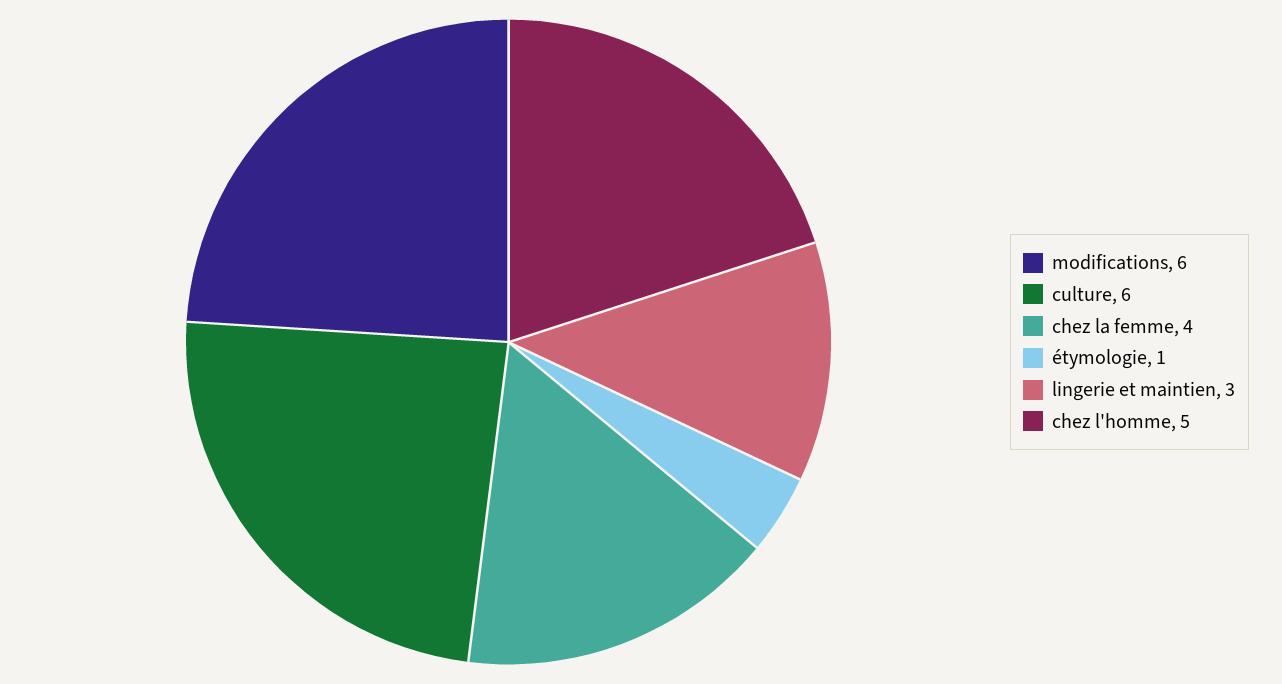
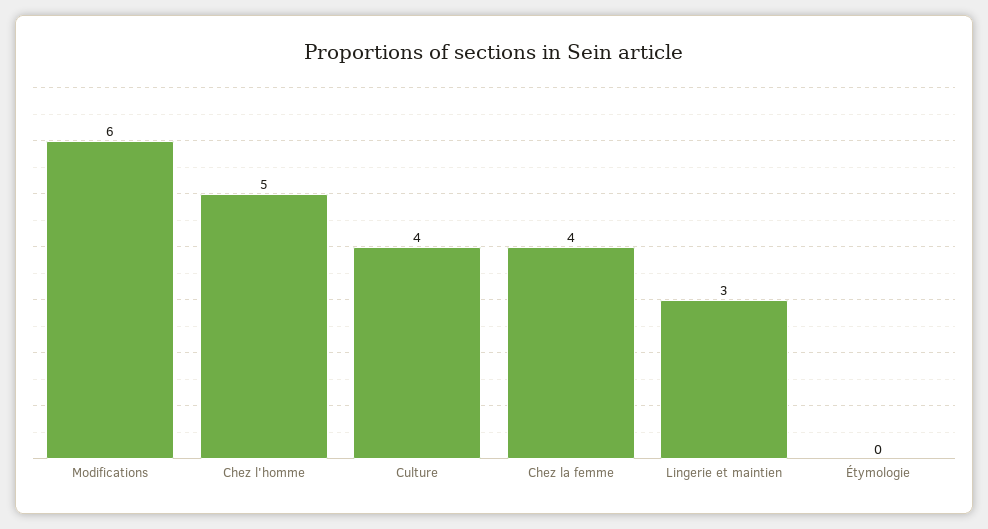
culture: 6 -> 4
étymologie: 1 -> 0

